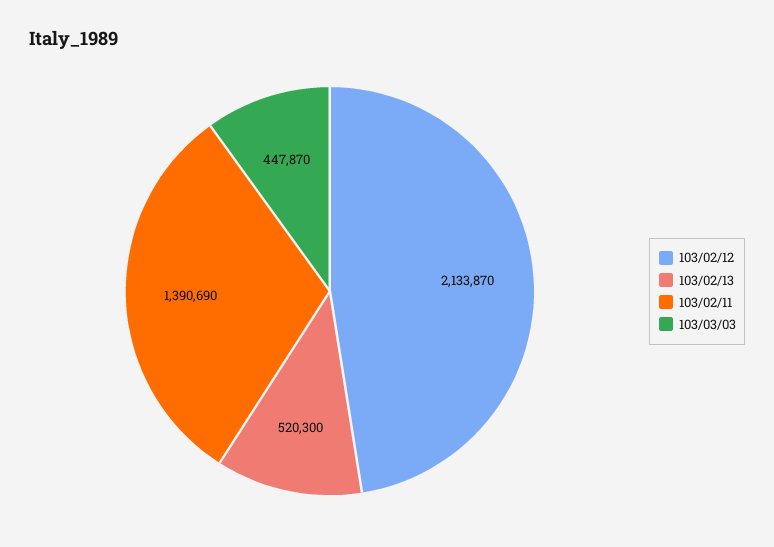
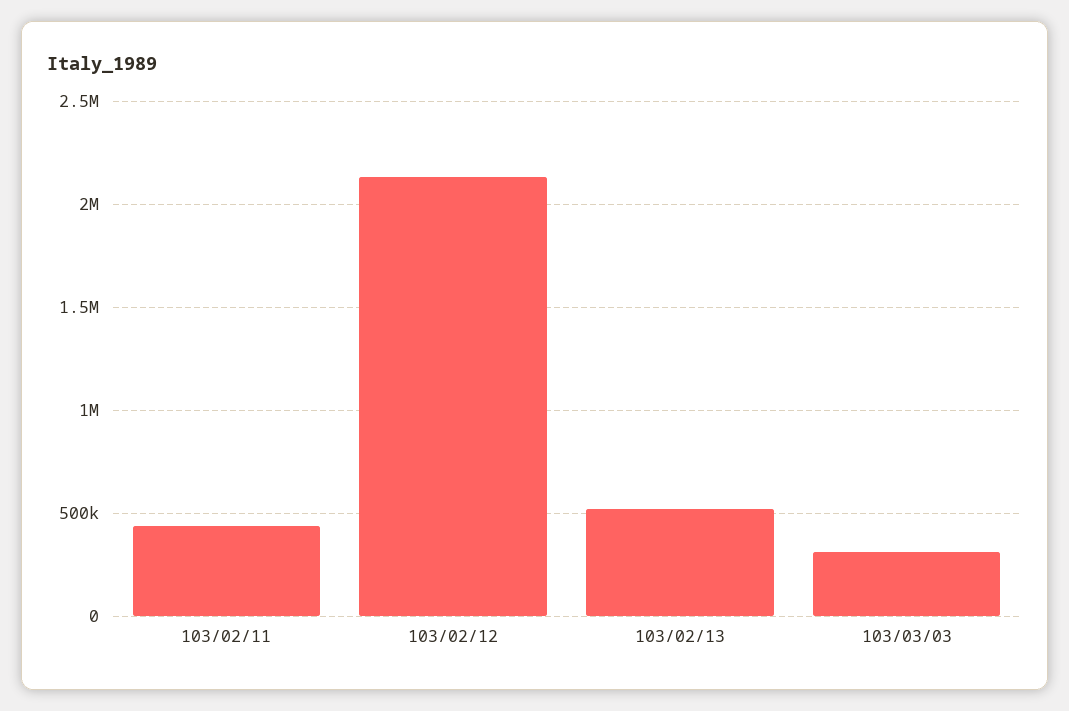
103/02/11: 1390690 -> 450000
103/03/03: 447870 -> 300000

